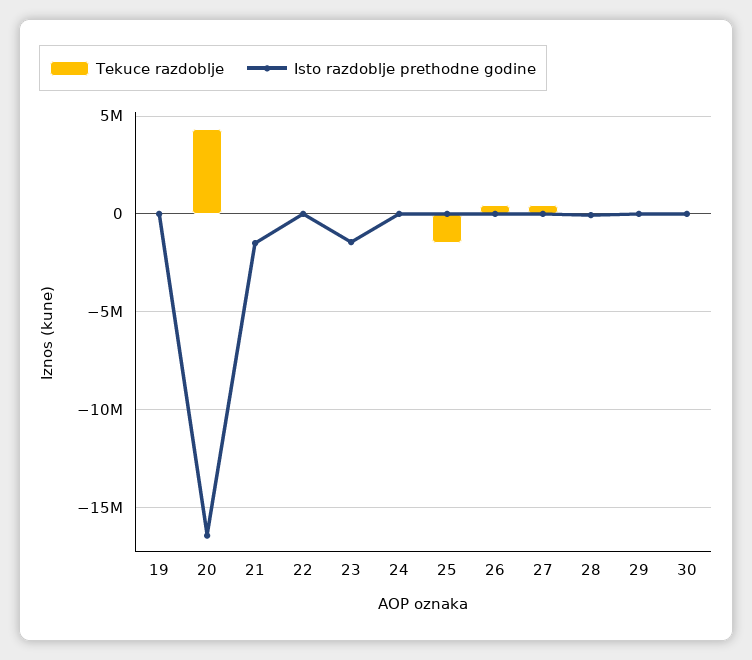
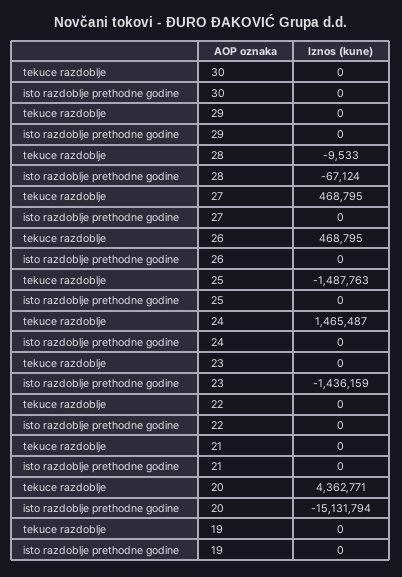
Isto razdoblje prethodne godine, 20: -16500000 -> -15131794
Isto razdoblje prethodne godine, 21: -1500000 -> 0
Tekuce razdoblje, 24: 0 -> 1465487

